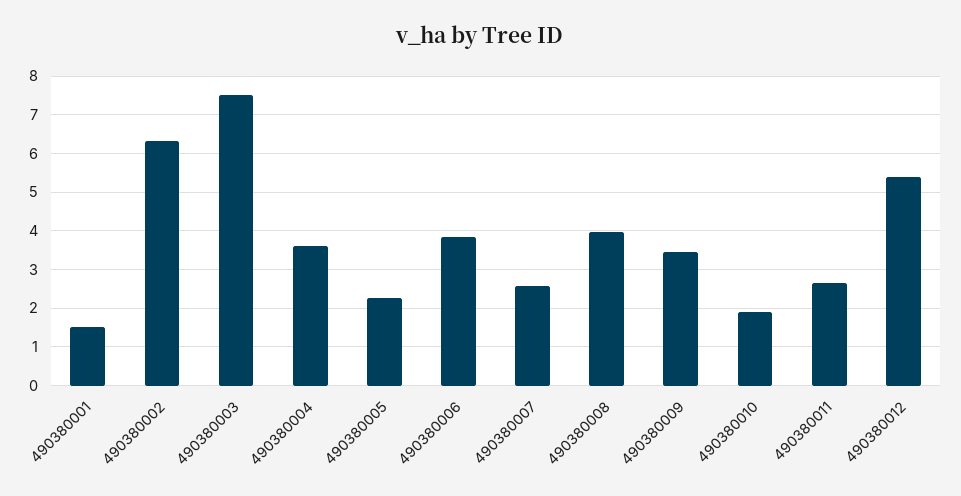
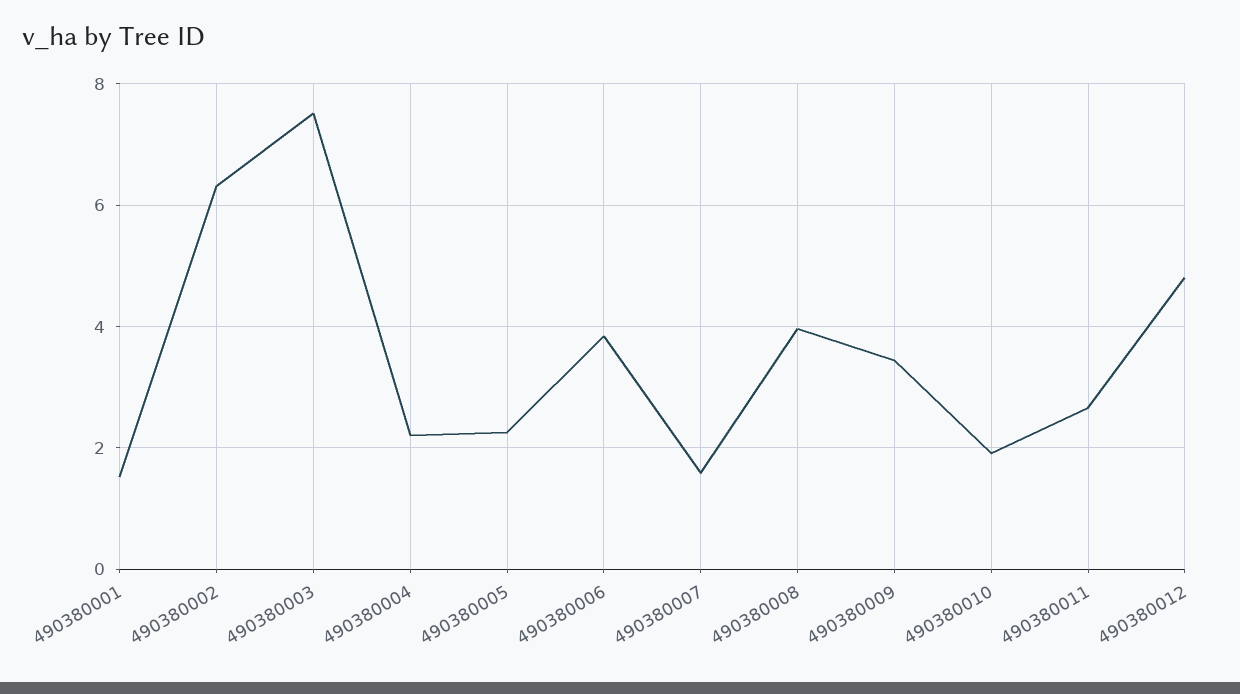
490380004: 3.6 -> 2.2
490380007: 2.6 -> 1.6
490380012: 5.4 -> 4.8

